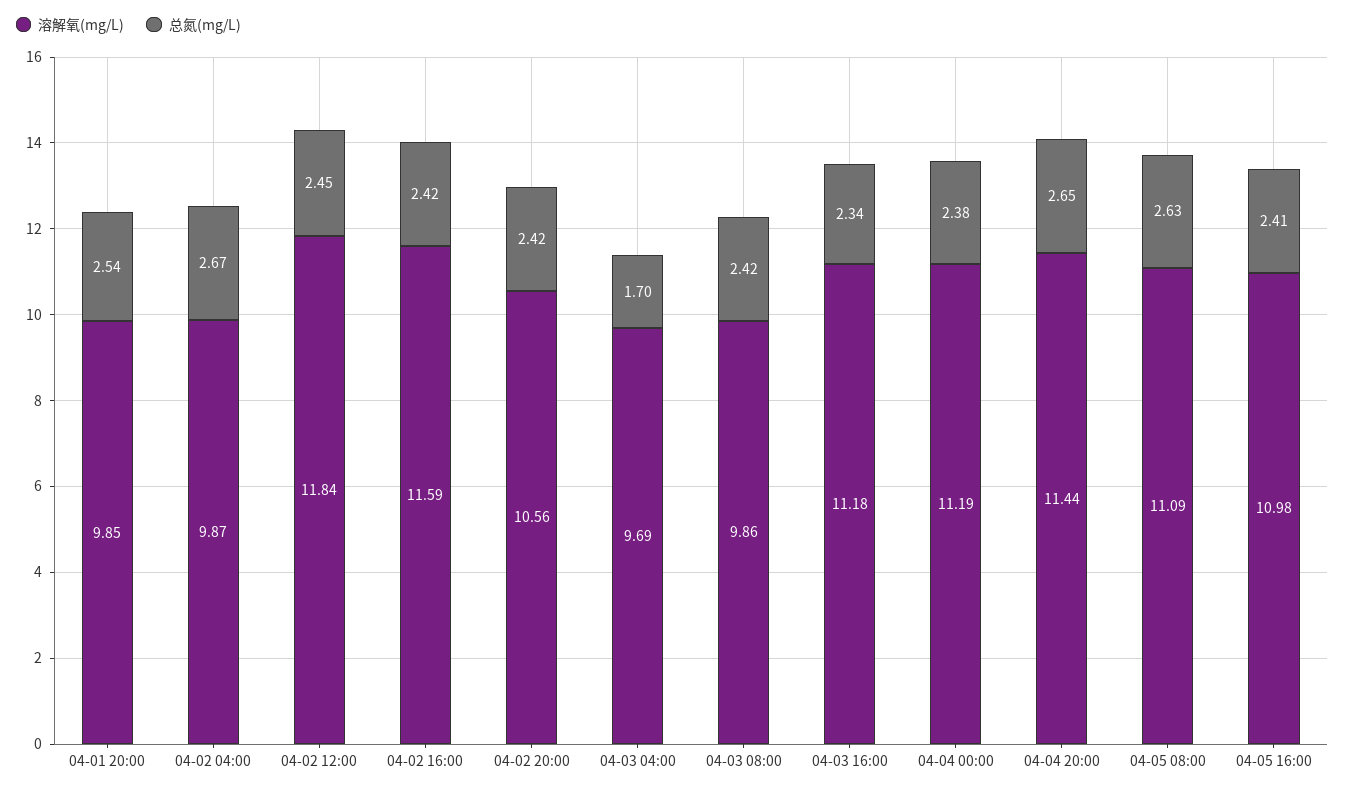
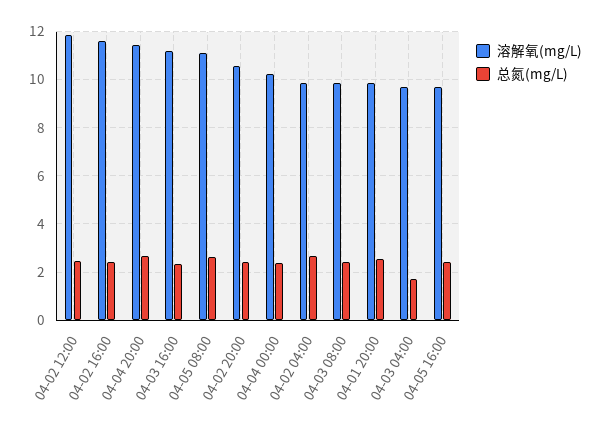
溶解氧(mg/L), 04-04 00:00: 11.19 -> 10.25
溶解氧(mg/L), 04-05 16:00: 10.98 -> 9.75

